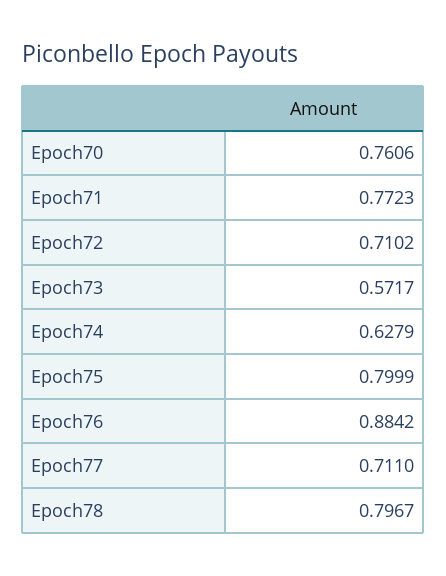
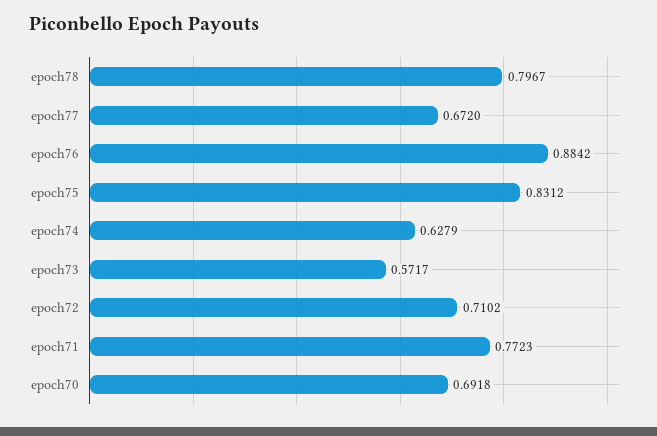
Epoch70: 0.7606 -> 0.6918
Epoch75: 0.7999 -> 0.8312
Epoch77: 0.711 -> 0.672

